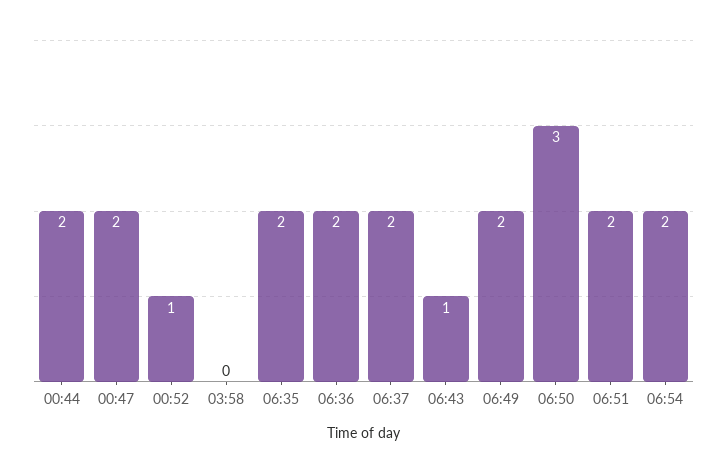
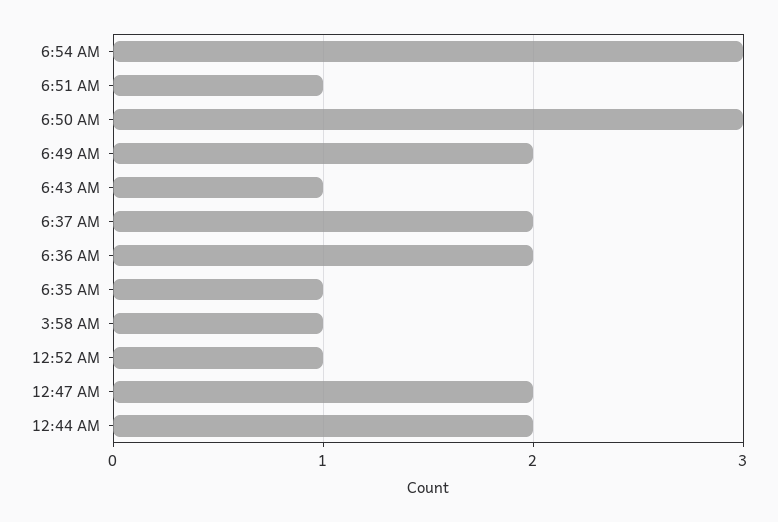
03:58: 0 -> 1
06:35: 2 -> 1
06:51: 2 -> 1
06:54: 2 -> 3

